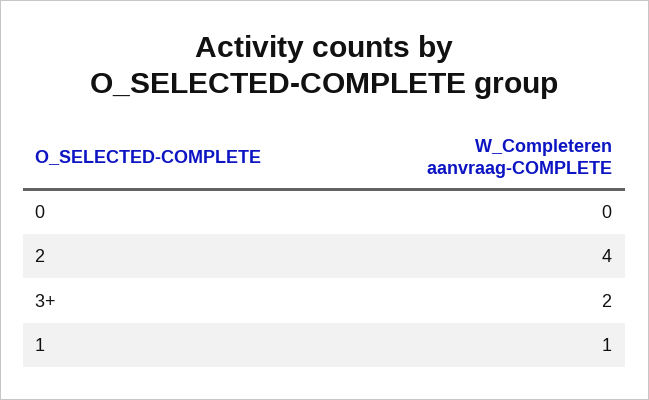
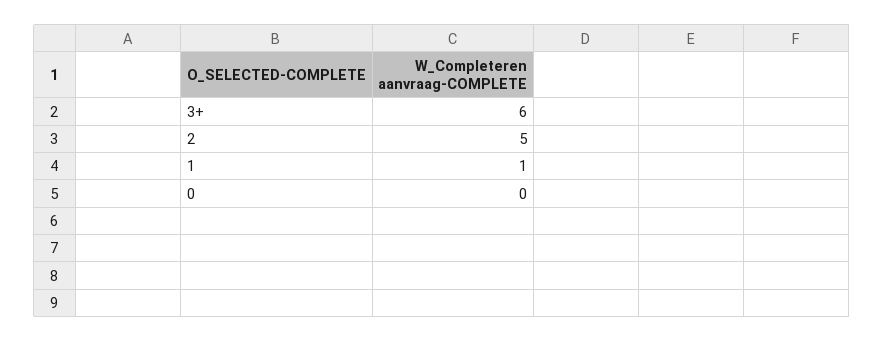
2: 4 -> 5
3+: 2 -> 6

